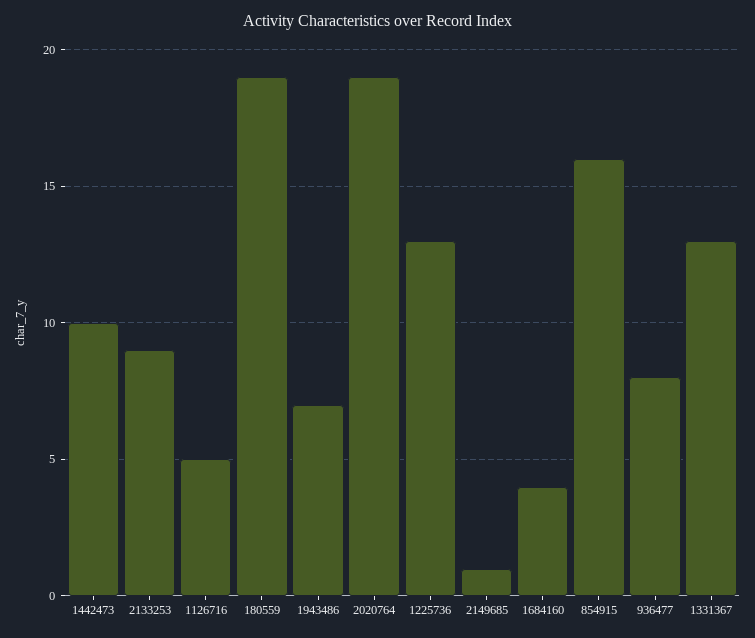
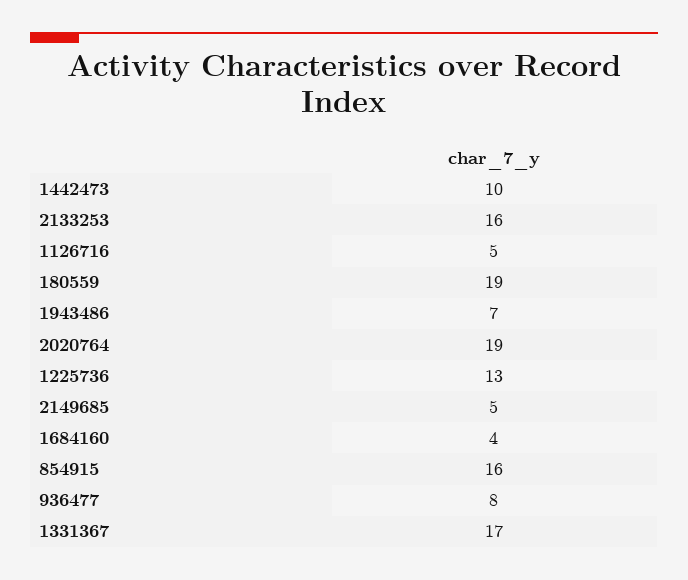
2133253: 9 -> 16
2149685: 1 -> 5
1331367: 13 -> 17

